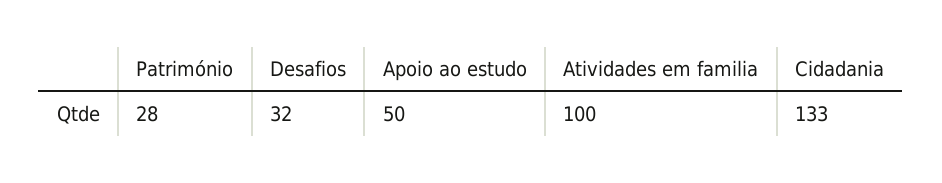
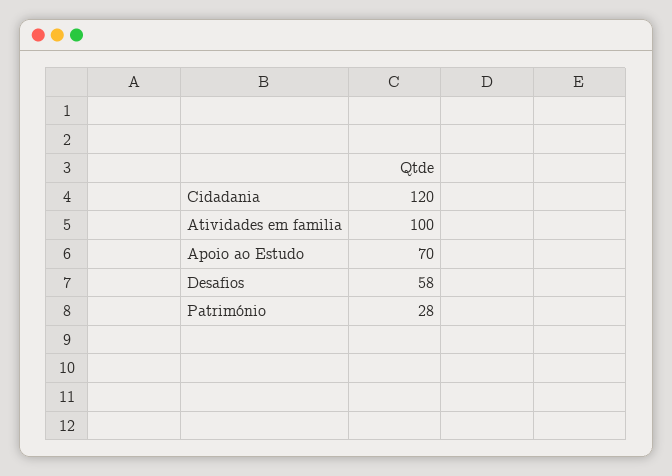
Desafios: 32 -> 58
Apoio ao estudo: 50 -> 70
Cidadania: 133 -> 120

